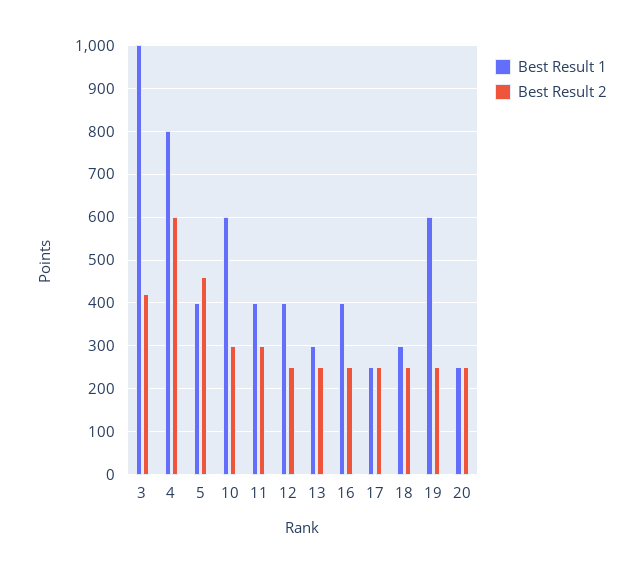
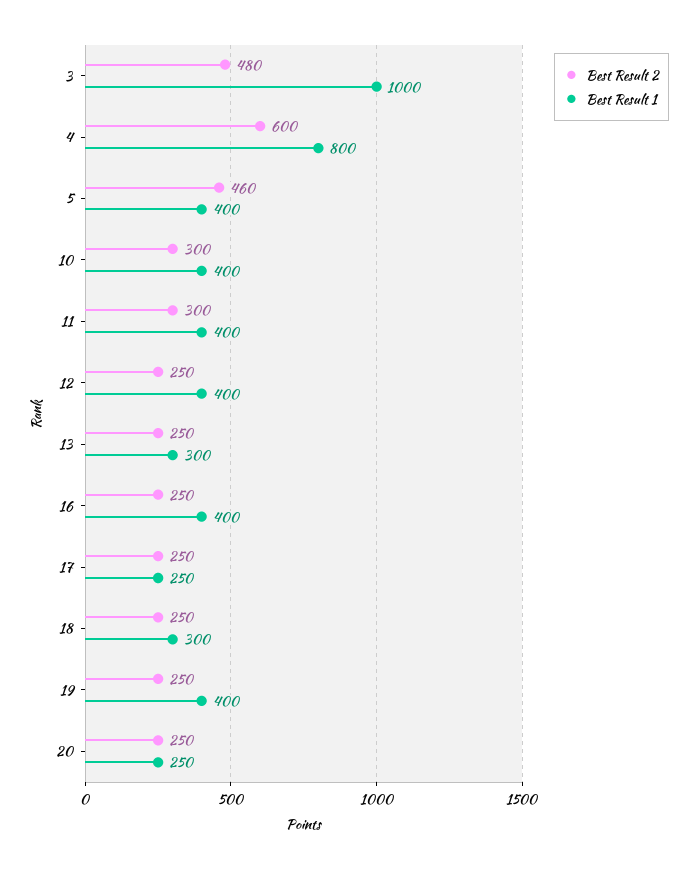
Best Result 2, 3: 420 -> 480
Best Result 1, 10: 600 -> 400
Best Result 1, 19: 600 -> 400

